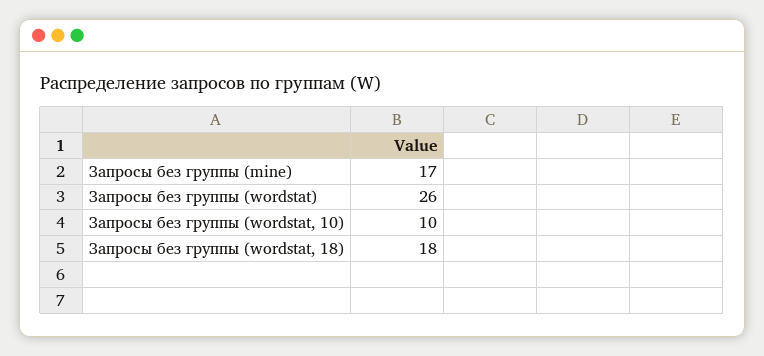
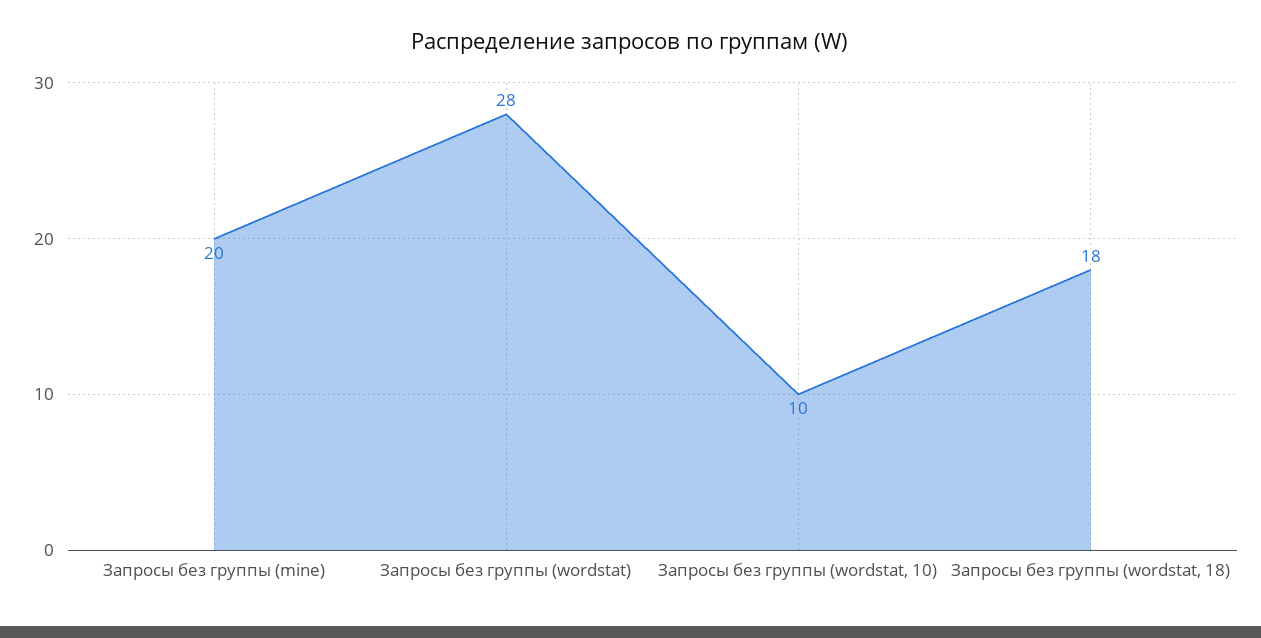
Запросы без группы (mine): 17 -> 20
Запросы без группы (wordstat): 26 -> 28

